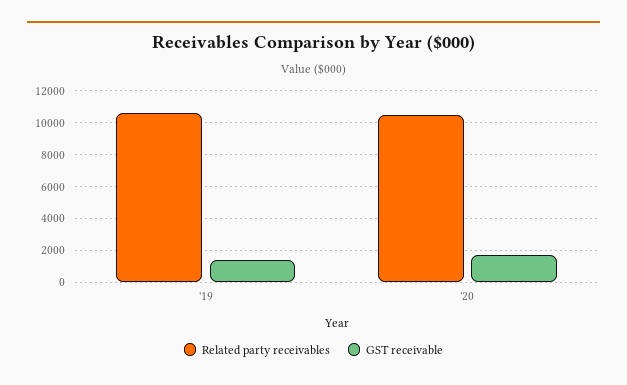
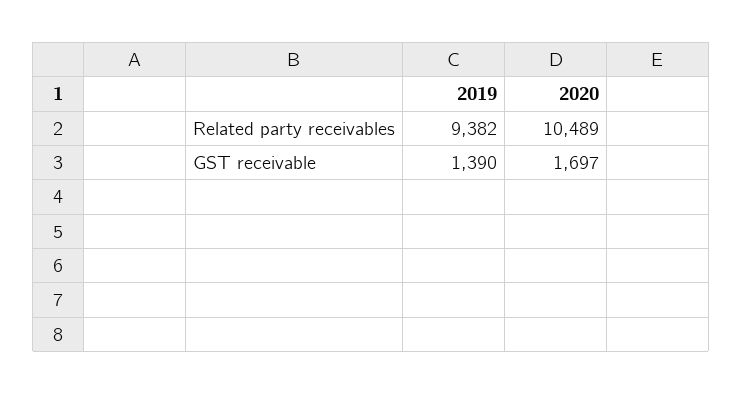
Related party receivables, '19: 10500 -> 9382

